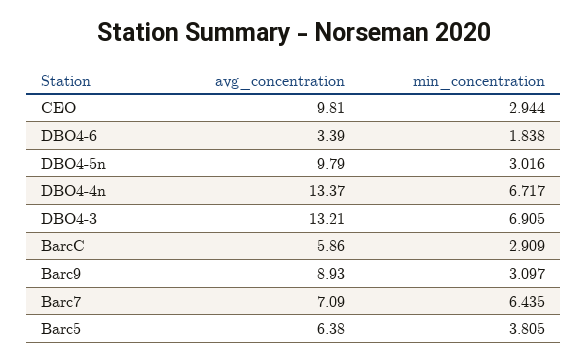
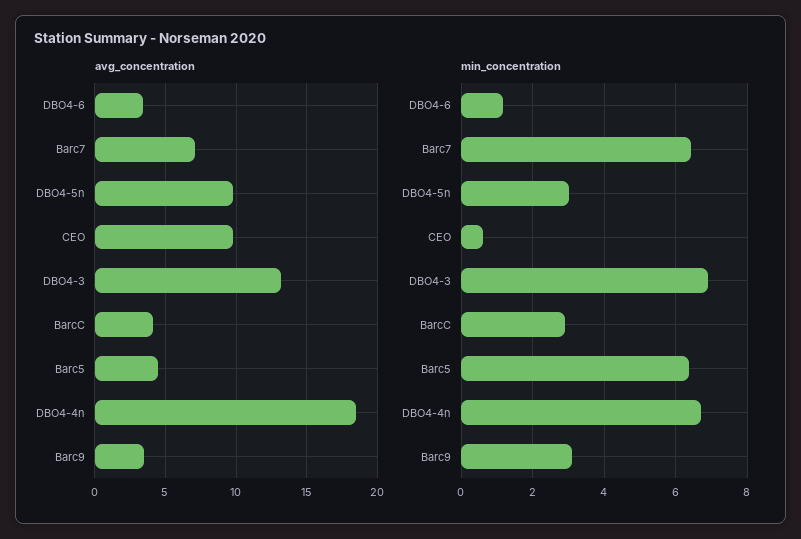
min_concentration, CEO: 2.944 -> 0.6
min_concentration, DBO4-6: 1.838 -> 1.2
avg_concentration, DBO4-4n: 13.37 -> 18.5
avg_concentration, BarcC: 5.86 -> 4
avg_concentration, Barc9: 8.93 -> 3.5
avg_concentration, Barc5: 6.38 -> 4.5
min_concentration, Barc5: 3.805 -> 6.4

